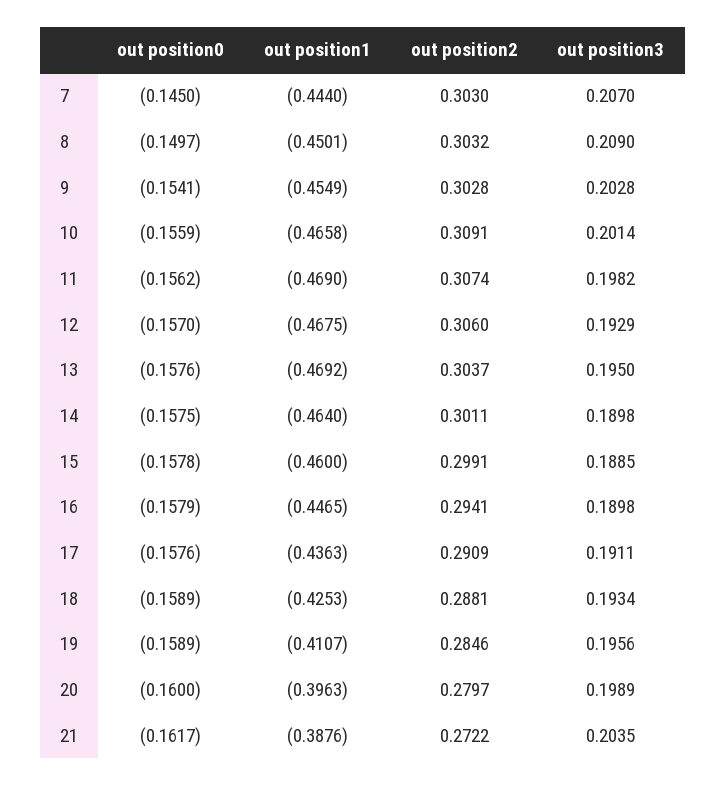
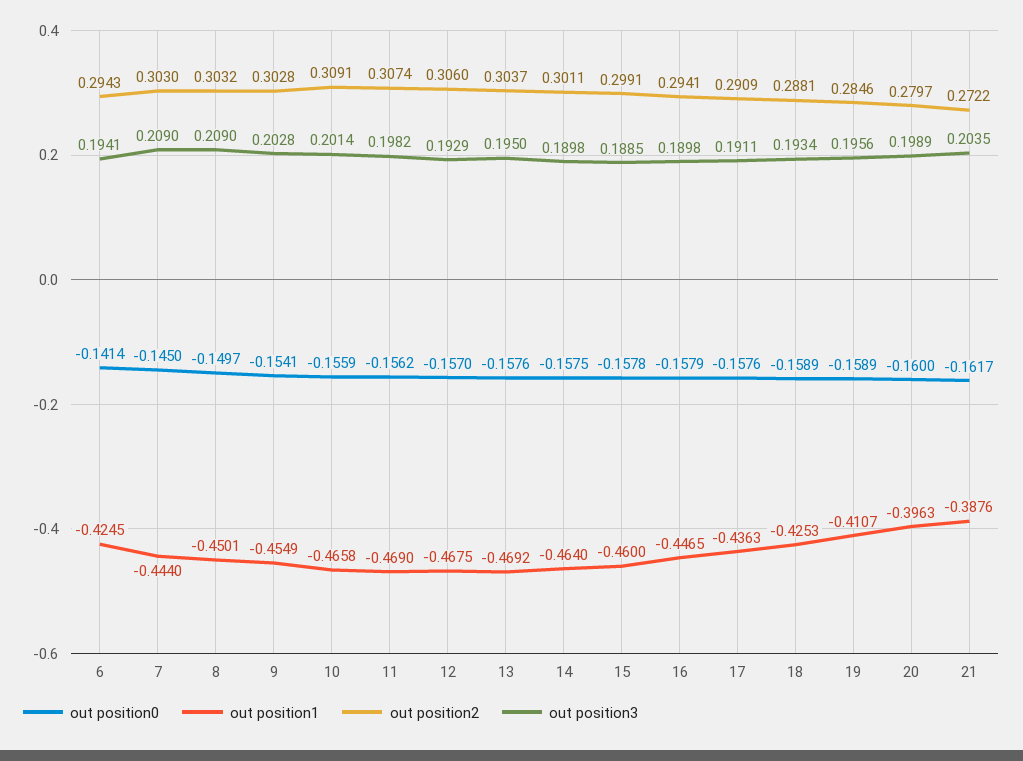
out position3, 7: 0.207 -> 0.209
out position0, 6: none -> -0.1414
out position1, 6: none -> -0.4245
out position2, 6: none -> 0.2943
out position3, 6: none -> 0.1941

